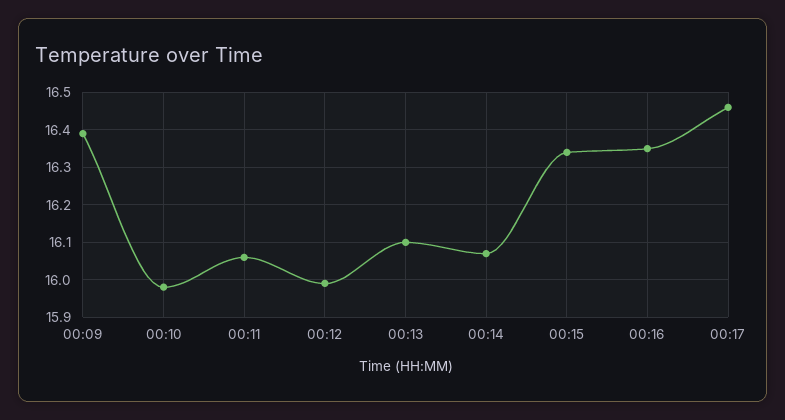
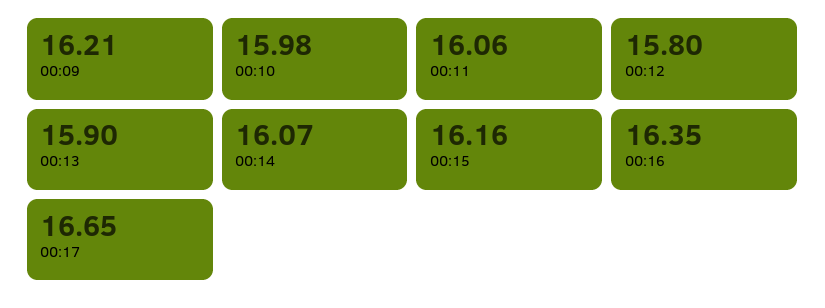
00:09: 16.4 -> 16.21
00:12: 16 -> 15.8
00:13: 16.1 -> 15.9
00:15: 16.35 -> 16.16
00:17: 16.45 -> 16.65

